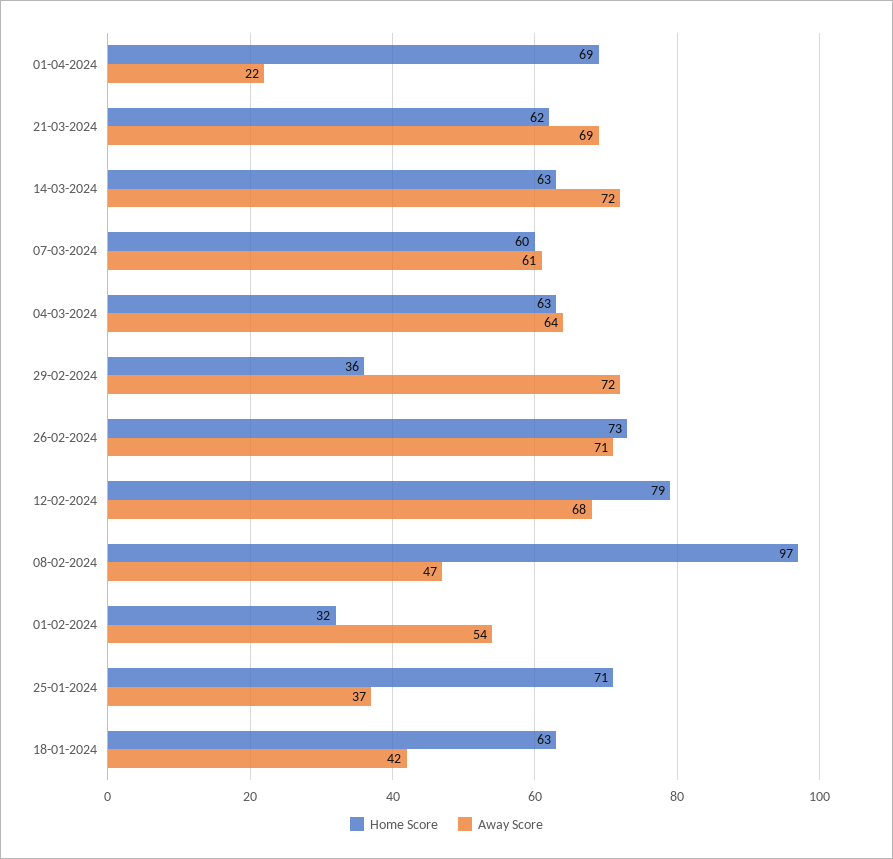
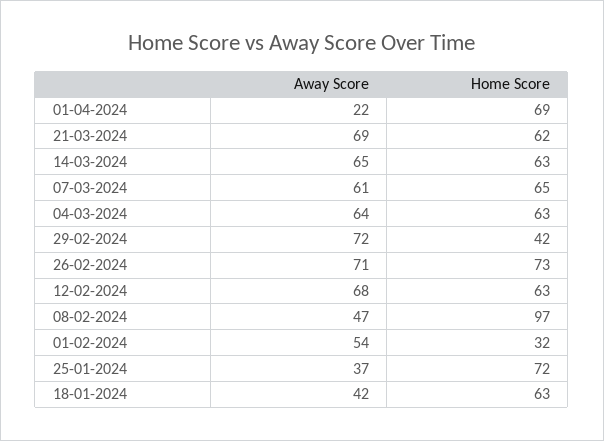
Away Score, 14-03-2024: 72 -> 65
Home Score, 07-03-2024: 60 -> 65
Home Score, 29-02-2024: 36 -> 42
Home Score, 12-02-2024: 79 -> 63
Home Score, 25-01-2024: 71 -> 72

